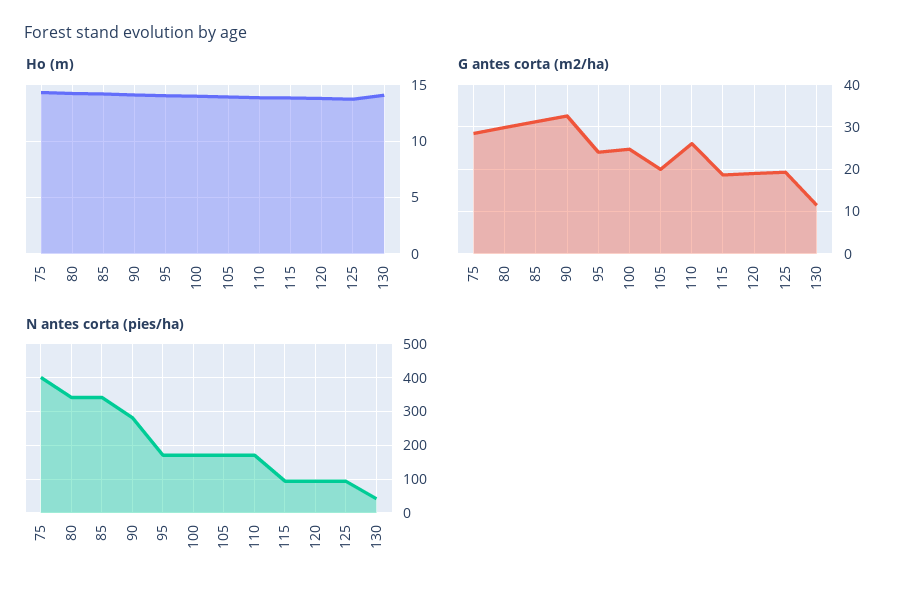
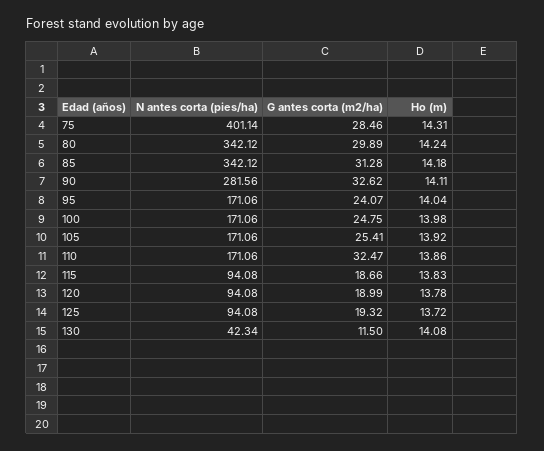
G antes corta (m2/ha), 105: 20 -> 25.41
G antes corta (m2/ha), 110: 26 -> 32.47

